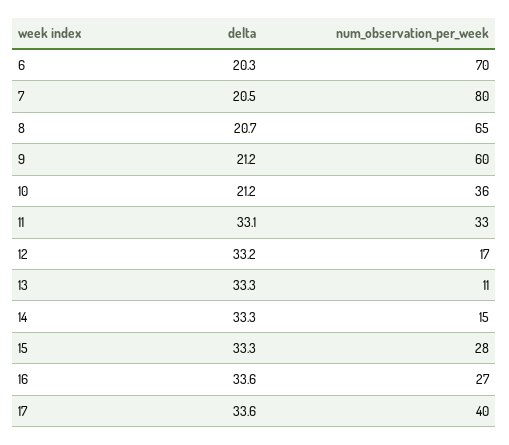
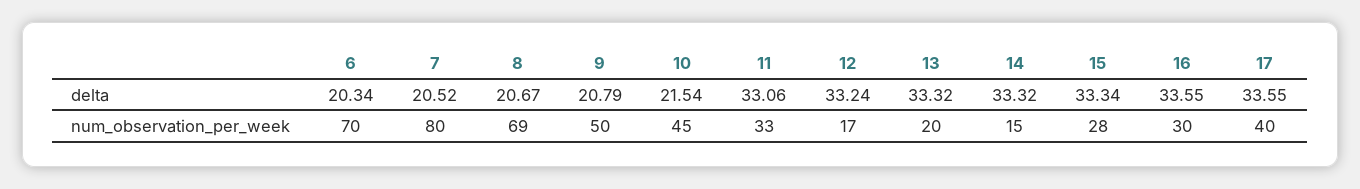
num_observation_per_week, 8: 65 -> 69
delta, 9: 21.2 -> 20.79
num_observation_per_week, 9: 60 -> 50
delta, 10: 21.2 -> 21.54
num_observation_per_week, 10: 36 -> 45
num_observation_per_week, 13: 11 -> 20
num_observation_per_week, 16: 27 -> 30

